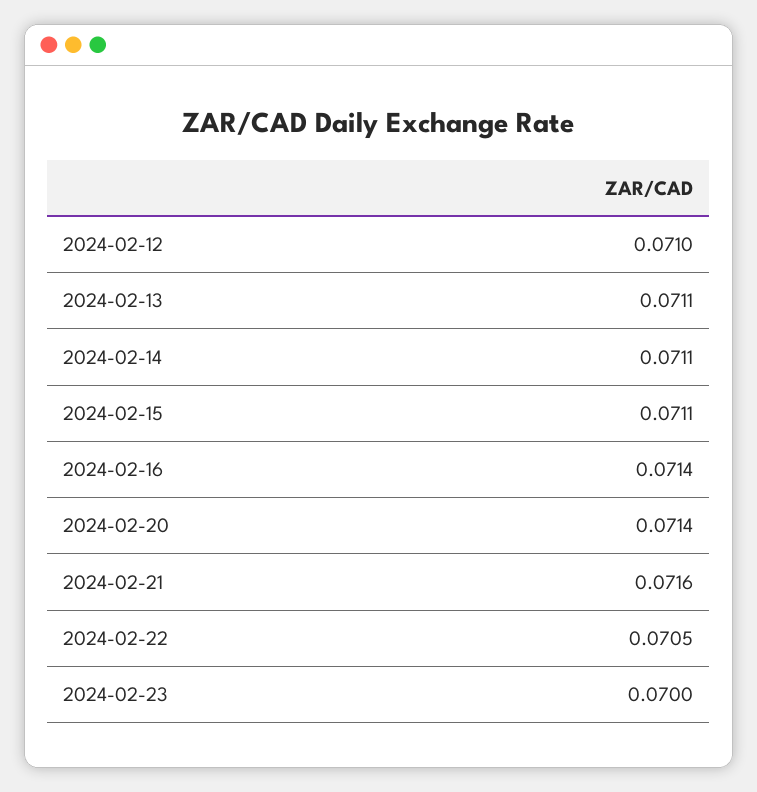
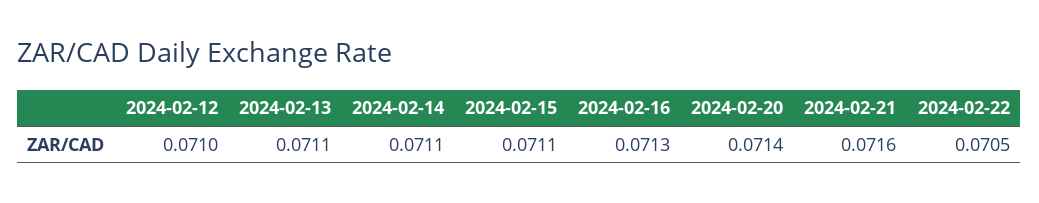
2024-02-16: 0.0714 -> 0.0713
2024-02-23: 0.07 -> none

